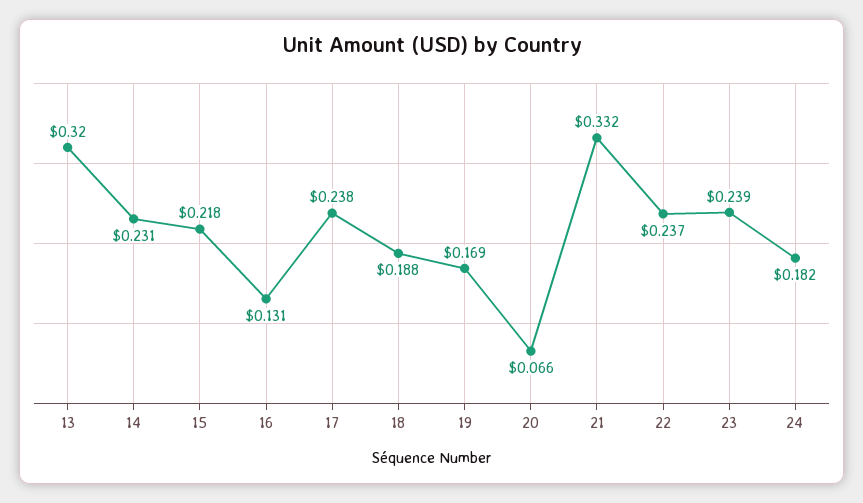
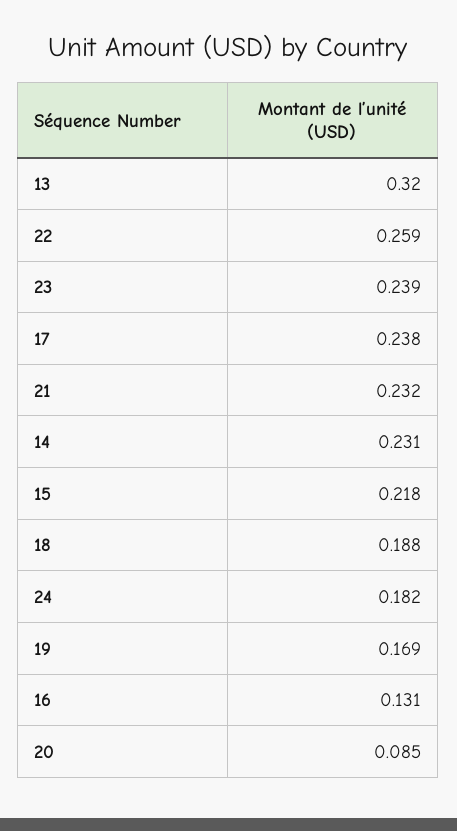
20: 0.066 -> 0.085
21: 0.332 -> 0.232
22: 0.237 -> 0.259

